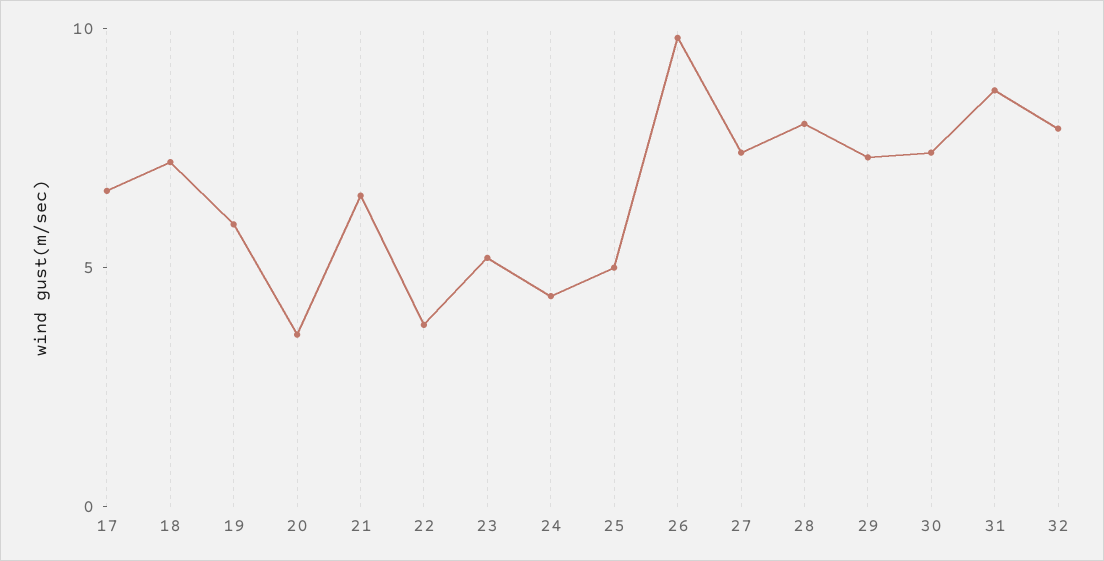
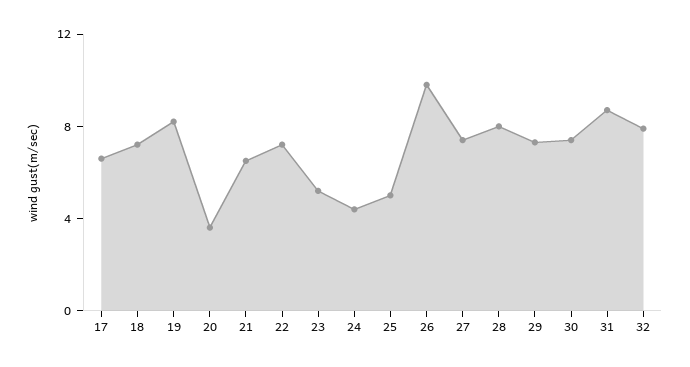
19: 6 -> 8
22: 4 -> 7

